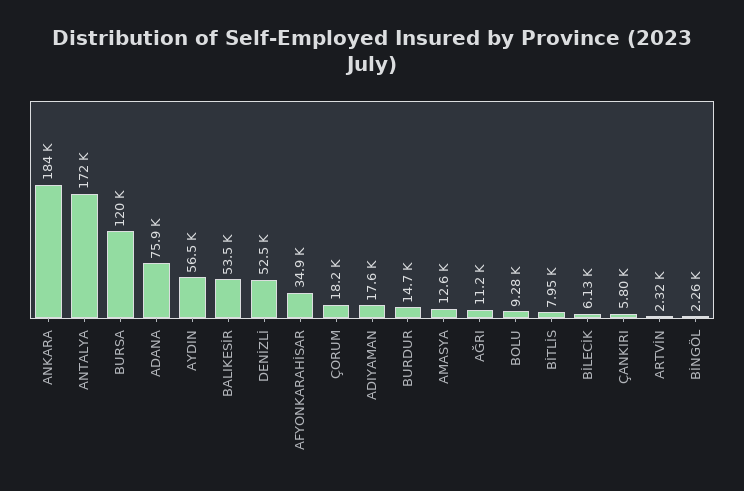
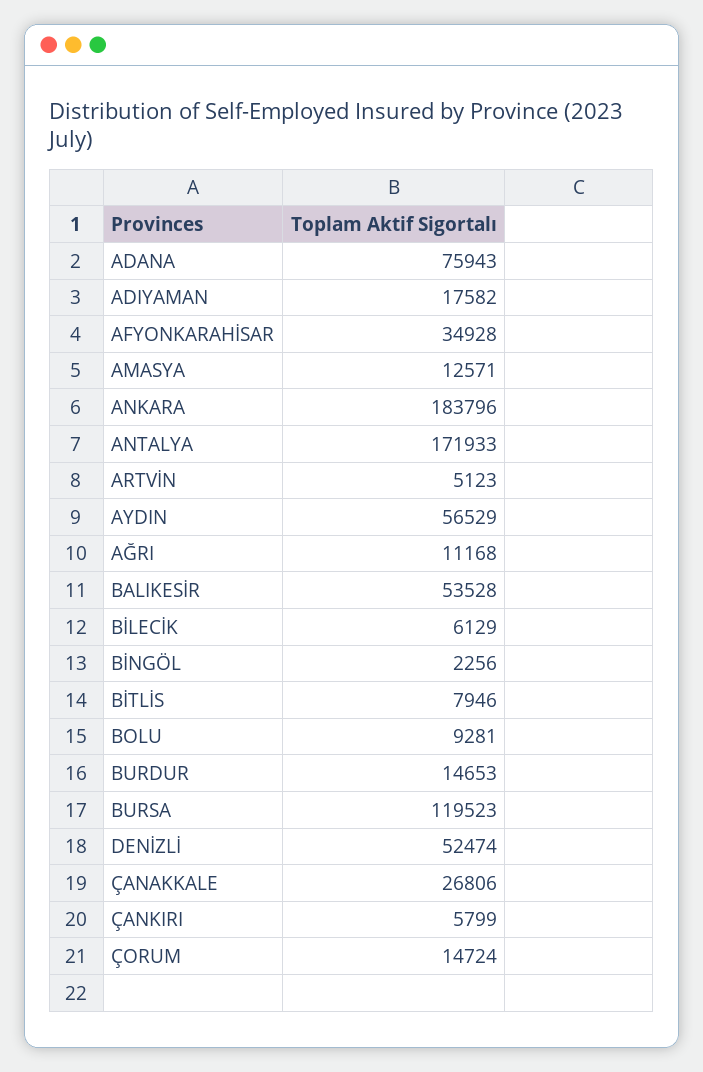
ÇORUM: 18200 -> 14724
ARTVİN: 2320 -> 5123
ÇANAKKALE: none -> 26806

